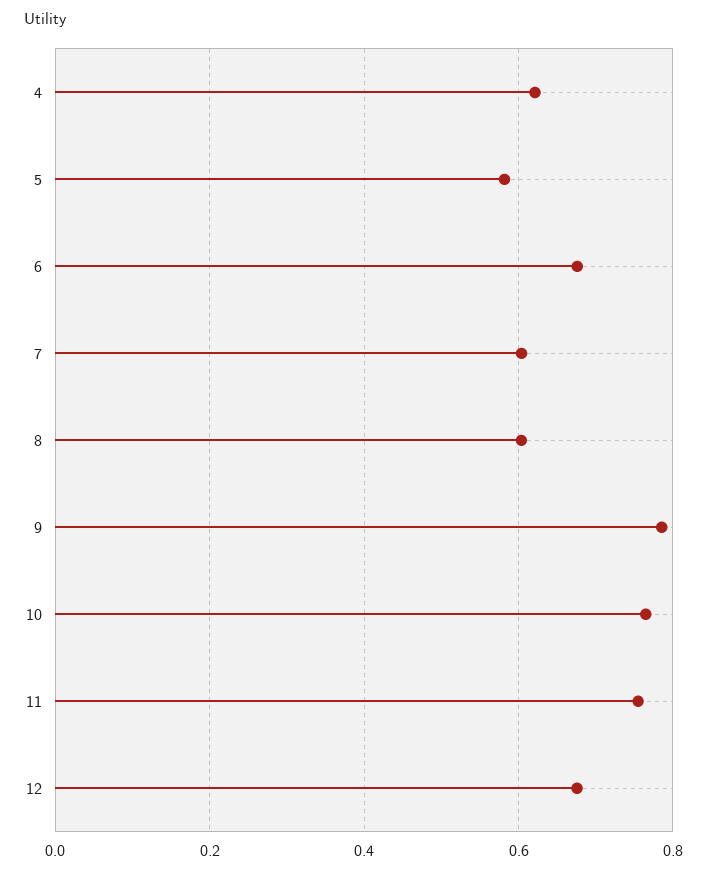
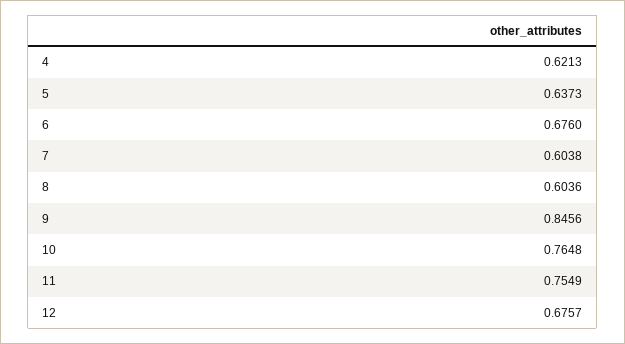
5: 0.58 -> 0.6373
9: 0.78 -> 0.8456

